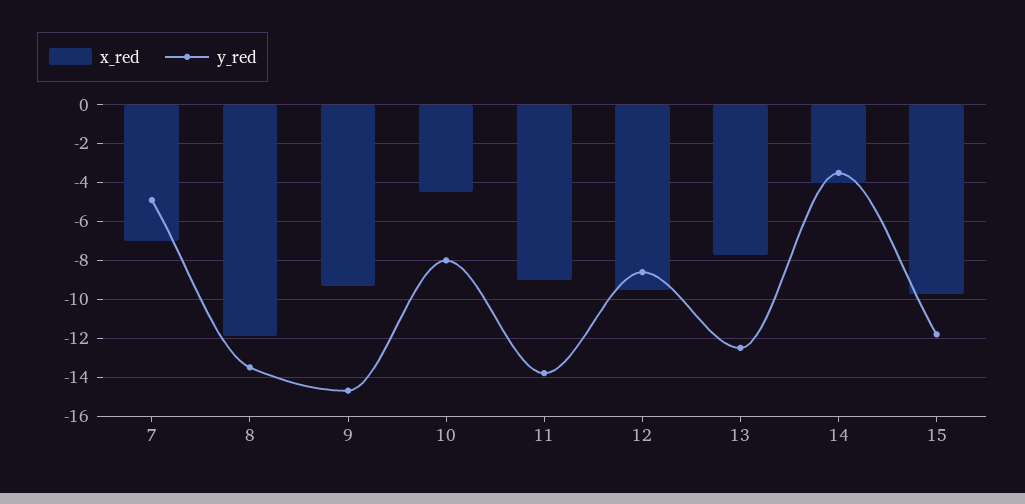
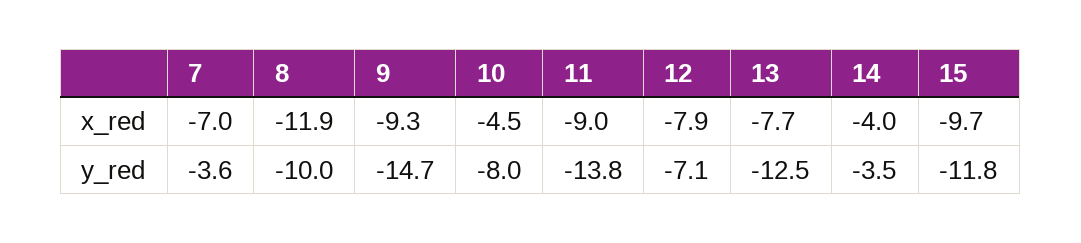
y_red, 7: -5 -> -3.6
y_red, 8: -13.5 -> -10
x_red, 12: -9.5 -> -7.9
y_red, 12: -8.5 -> -7.1

